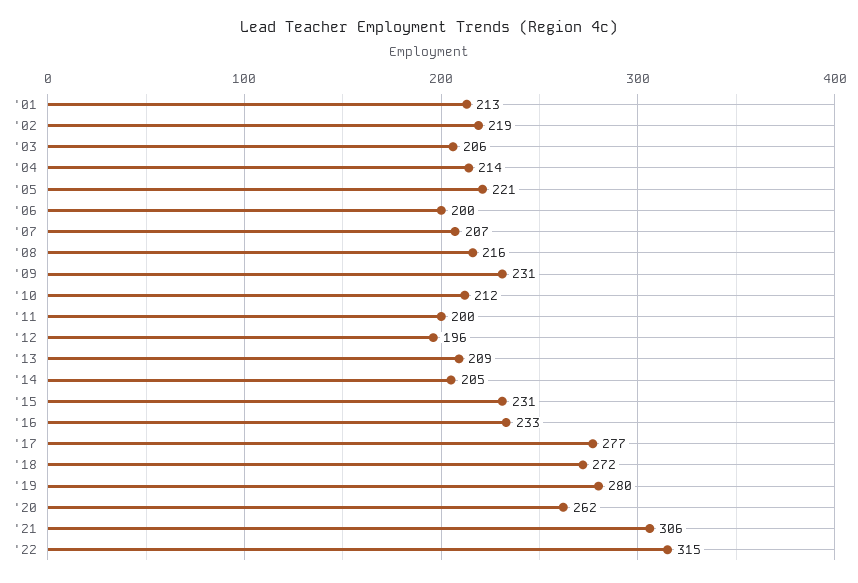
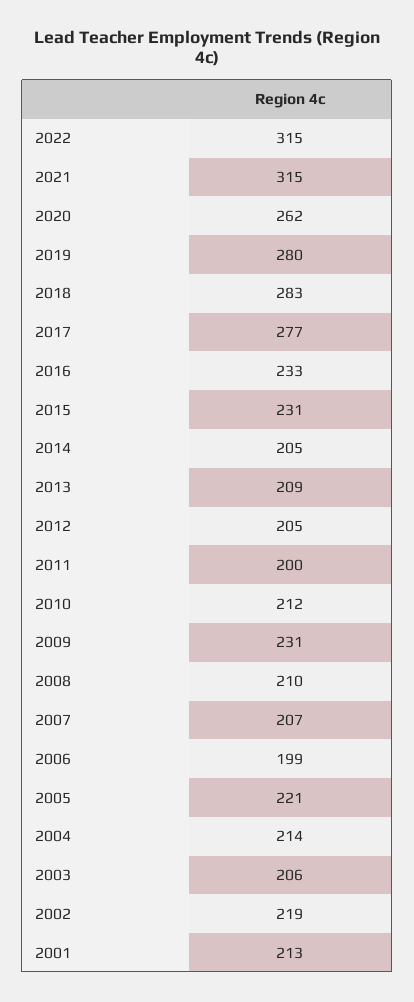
'06: 200 -> 199
'08: 216 -> 210
'12: 196 -> 205
'18: 272 -> 283
'21: 306 -> 315

